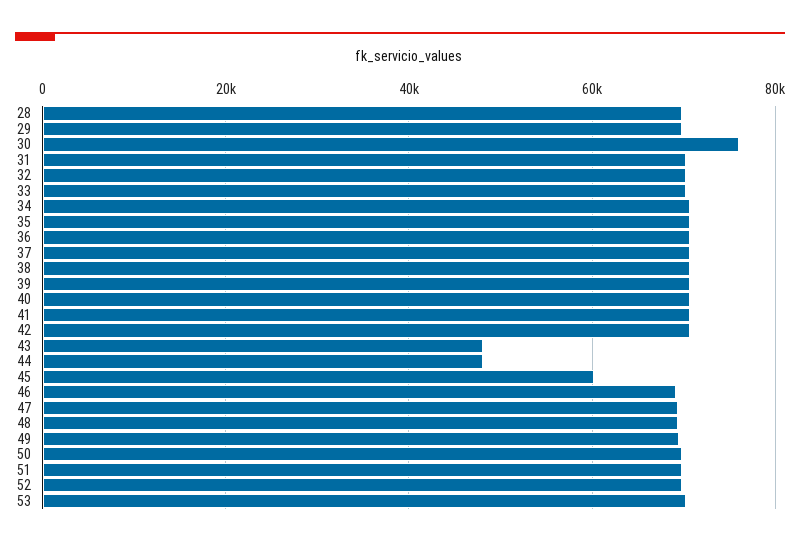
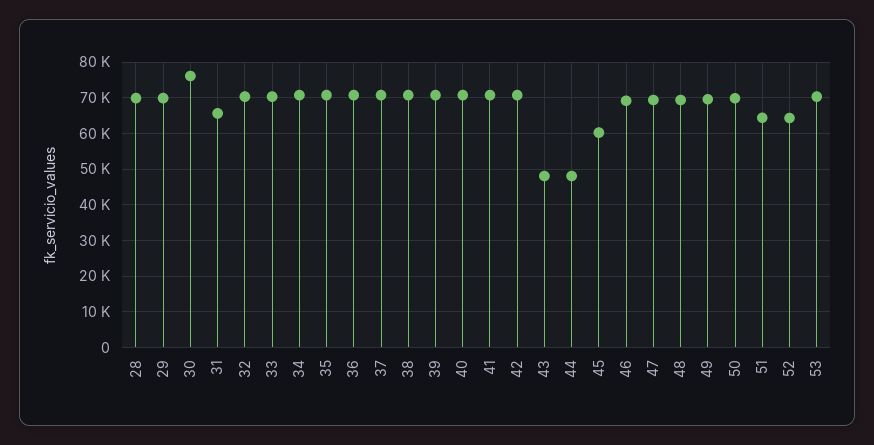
31: 70000 -> 66000
51: 70000 -> 64000
52: 70000 -> 64000

